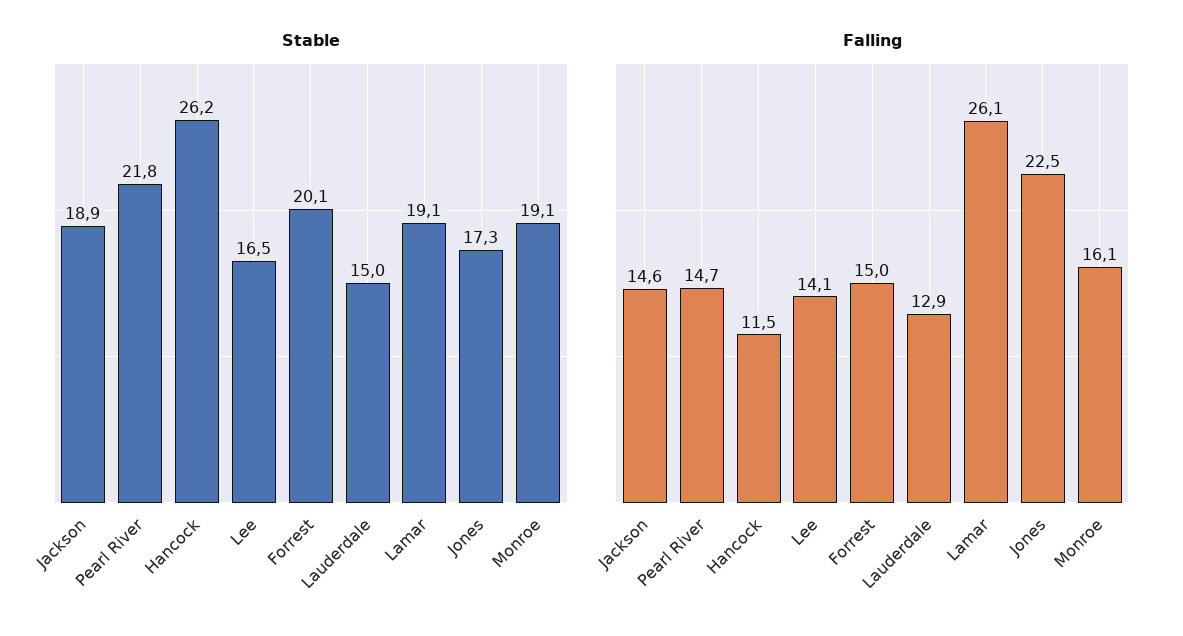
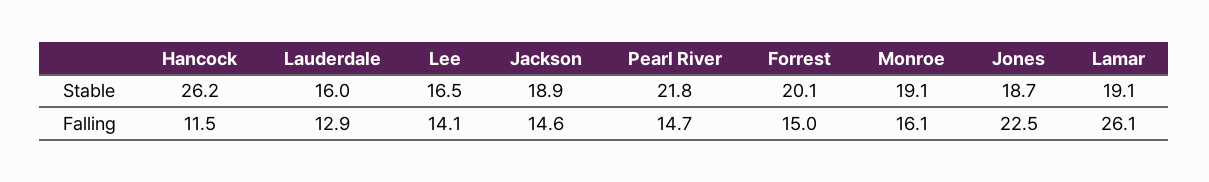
Stable, Lauderdale: 15 -> 16
Stable, Jones: 17.3 -> 18.7

